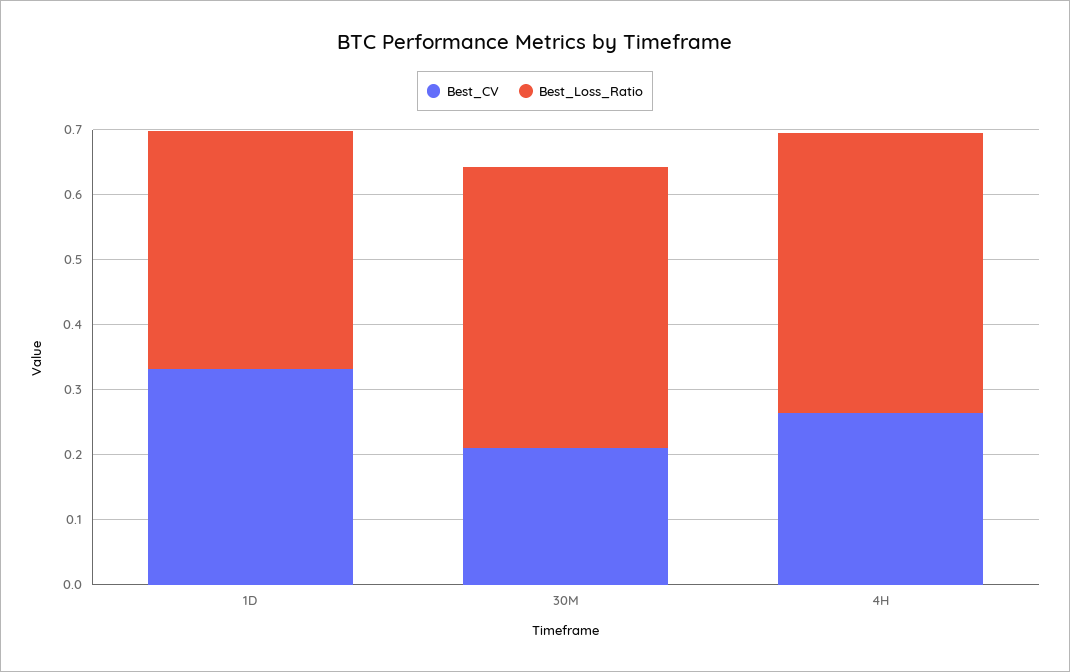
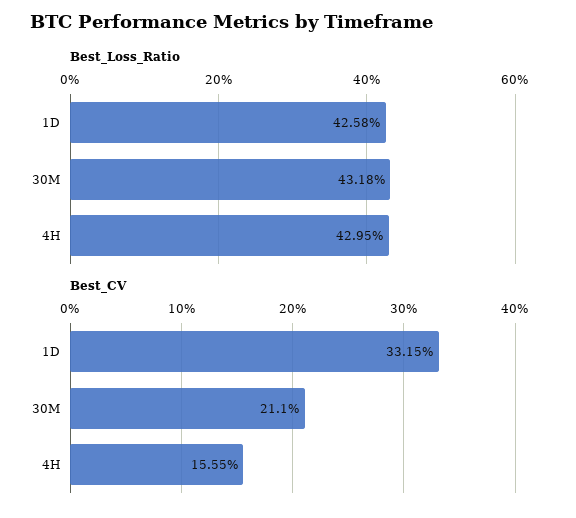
Best_Loss_Ratio, 1D: 0.36 -> 0.4258
Best_CV, 4H: 0.26 -> 0.1555

